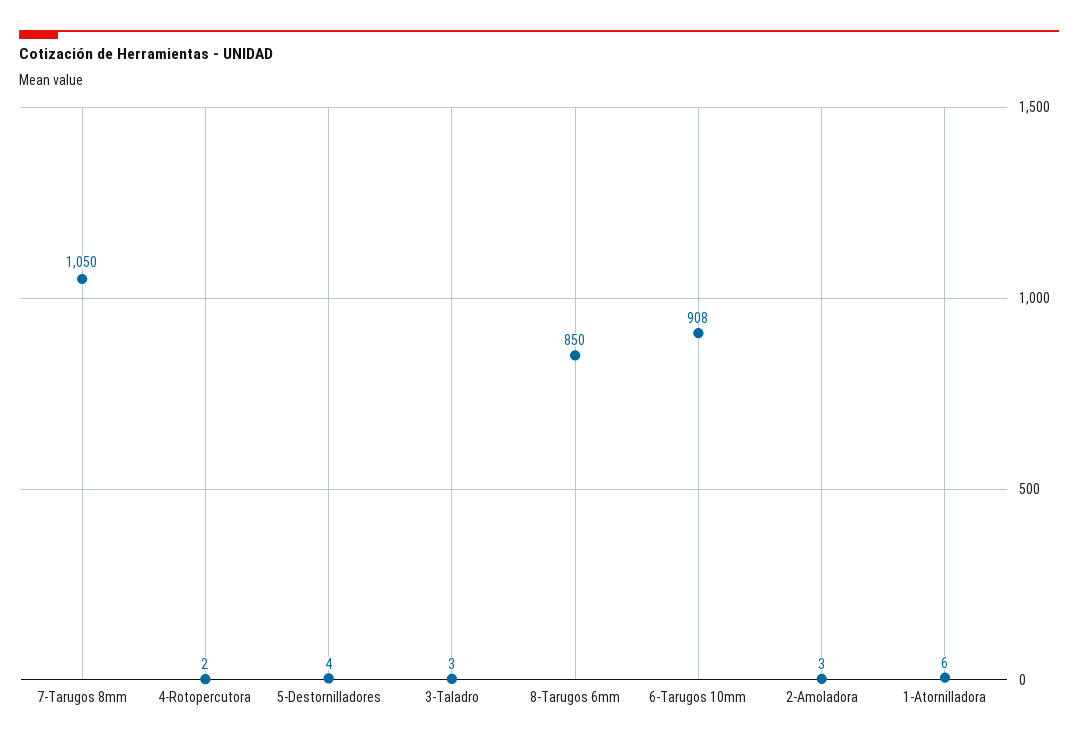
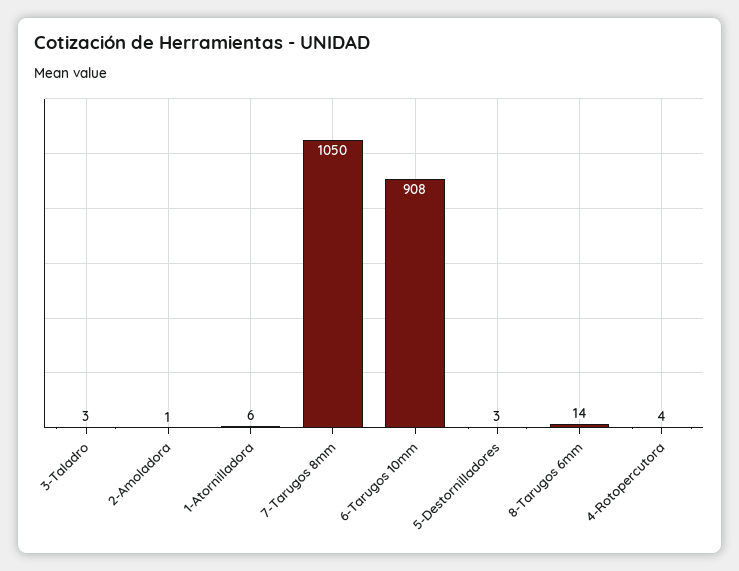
4-Rotopercutora: 2 -> 4
5-Destornilladores: 4 -> 3
8-Tarugos 6mm: 850 -> 14
2-Amoladora: 3 -> 1

